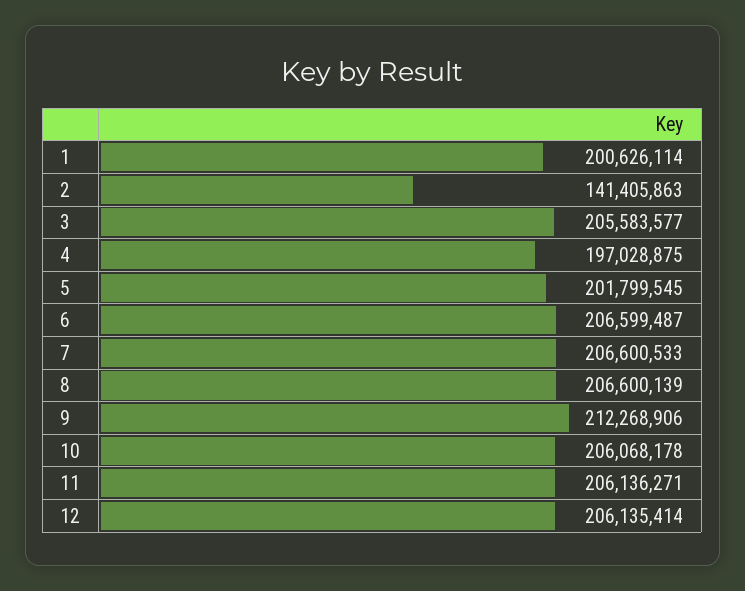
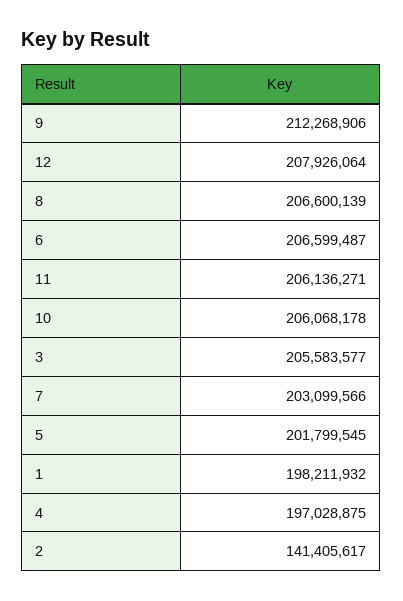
1: 200626114 -> 198211932
2: 141405863 -> 141405617
7: 206600533 -> 203099566
12: 206135414 -> 207926064

